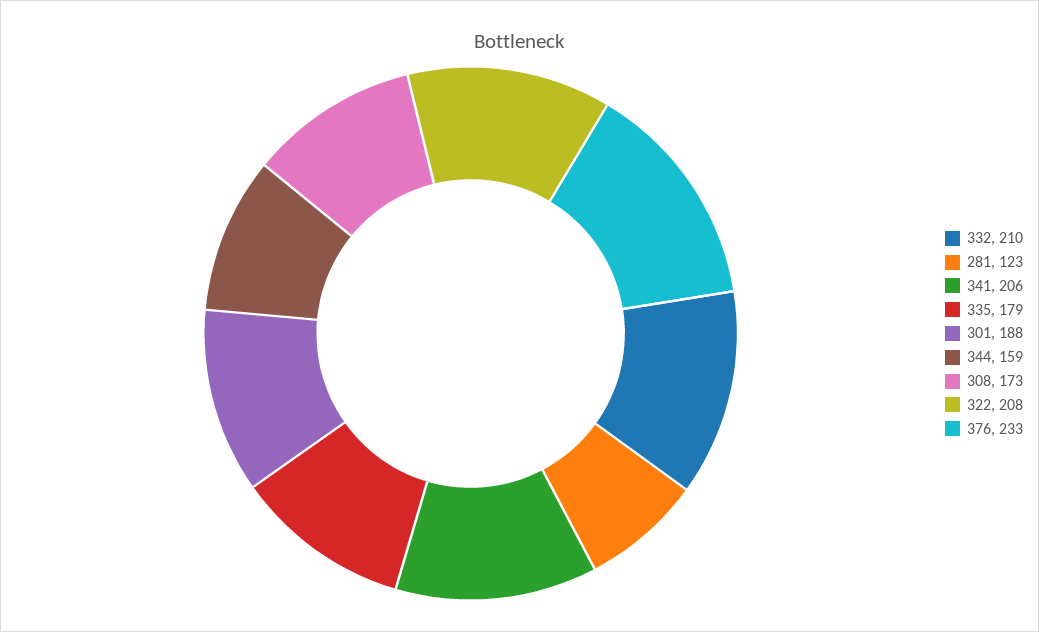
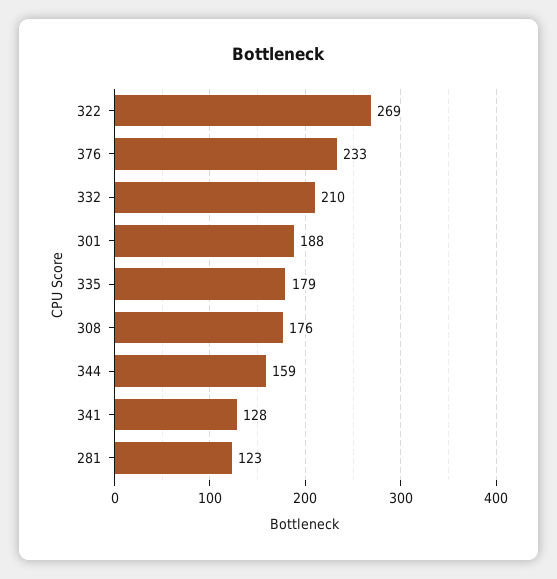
341: 206 -> 128
308: 173 -> 176
322: 208 -> 269

